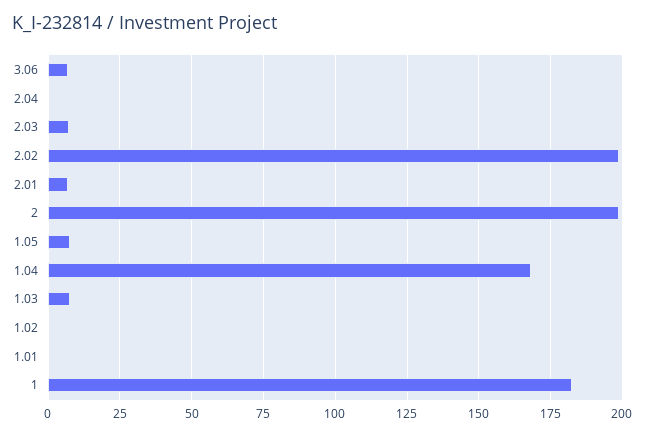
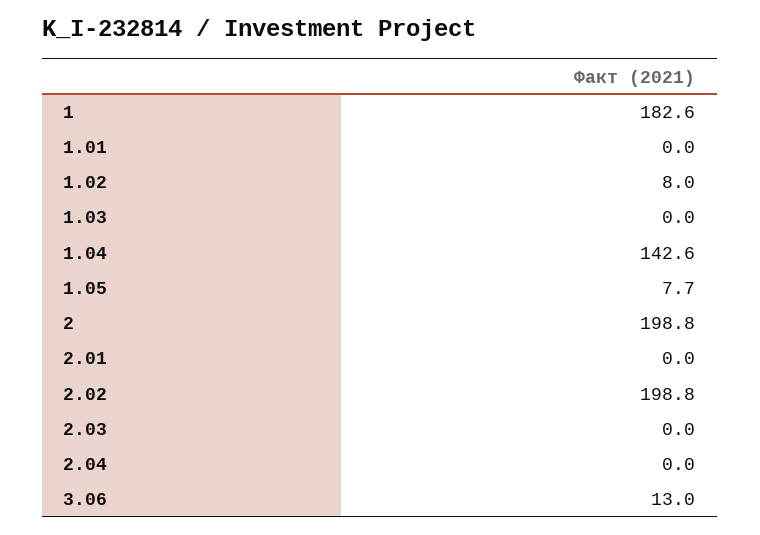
3.06: 7.5 -> 13
2.03: 7.5 -> 0
2.01: 7.5 -> 0
1.04: 167.5 -> 142.6
1.03: 7.5 -> 0
1.02: 0 -> 8

